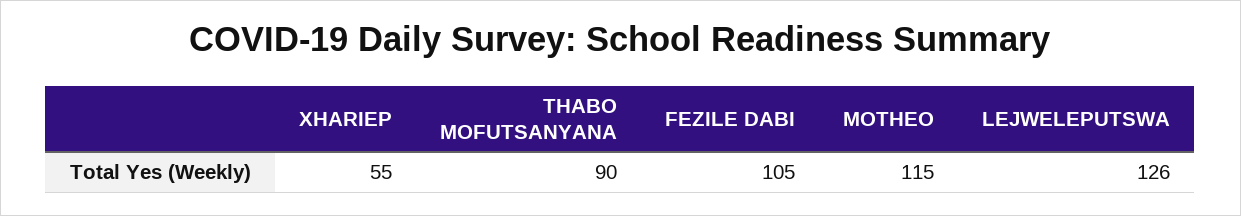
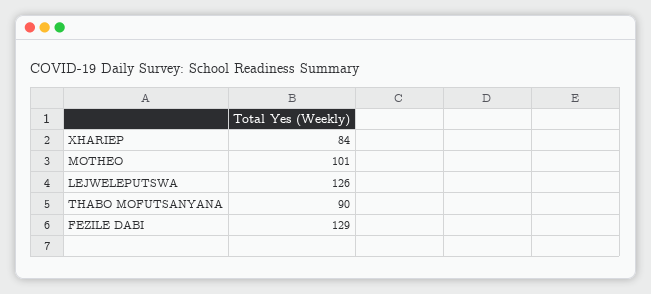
XHARIEP: 55 -> 84
FEZILE DABI: 105 -> 129
MOTHEO: 115 -> 101

